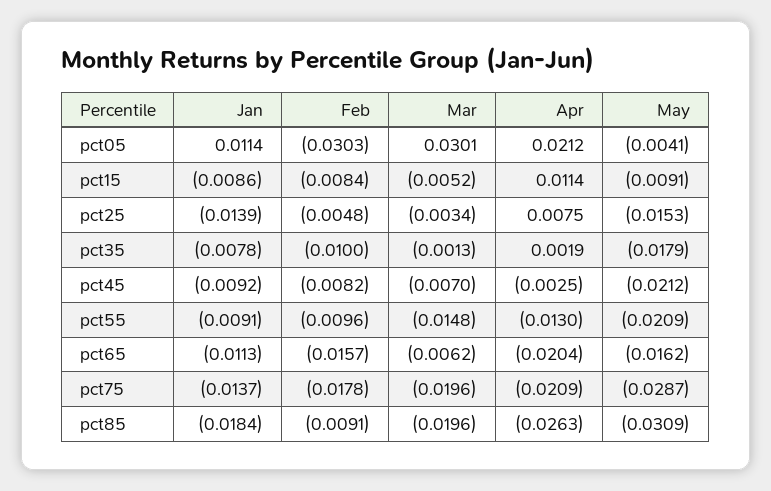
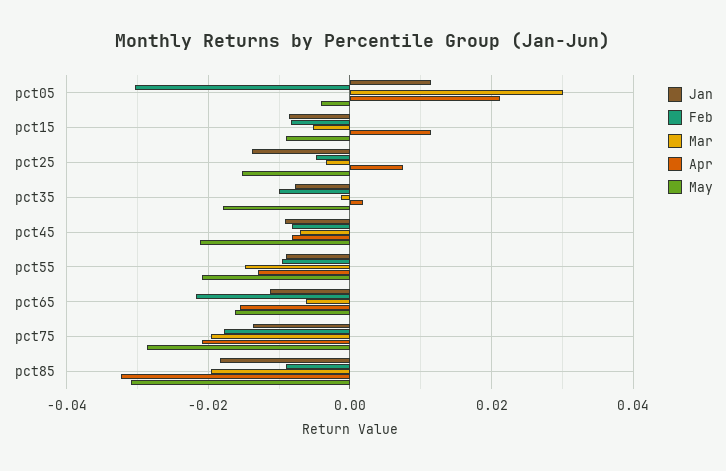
Apr, pct45: -0.0025 -> -0.008
Feb, pct65: -0.0157 -> -0.022
Apr, pct65: -0.0204 -> -0.016
Apr, pct85: -0.0263 -> -0.032

